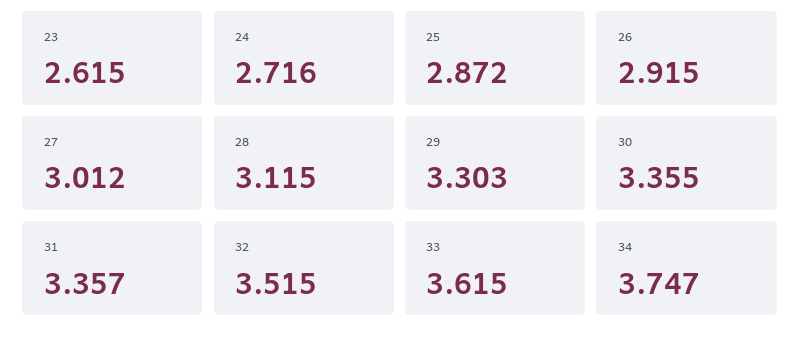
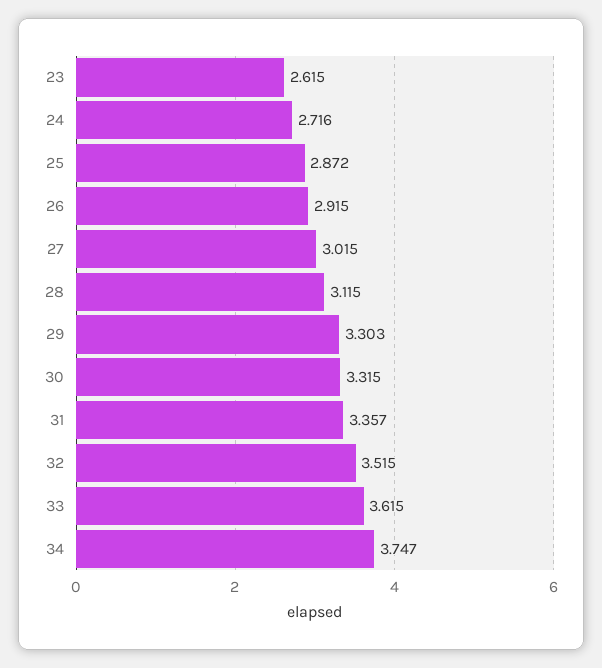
27: 3.012 -> 3.015
30: 3.355 -> 3.315

